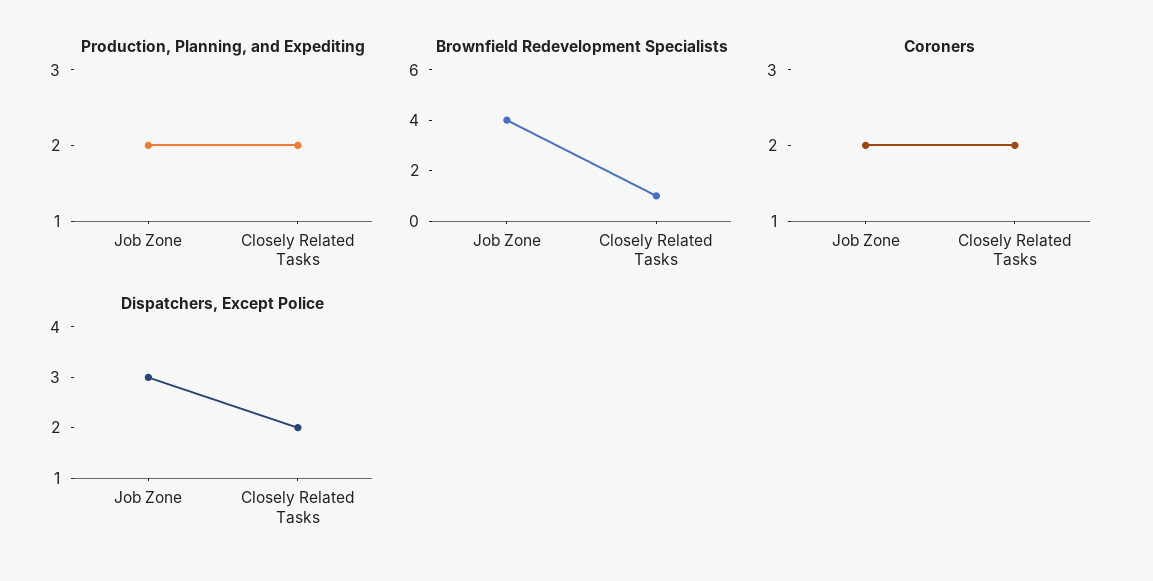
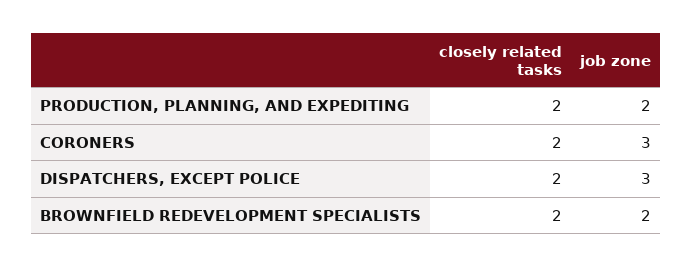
Brownfield Redevelopment Specialists, Job Zone: 4 -> 2
Brownfield Redevelopment Specialists, Closely Related Tasks: 1 -> 2
Coroners, Job Zone: 2 -> 3

